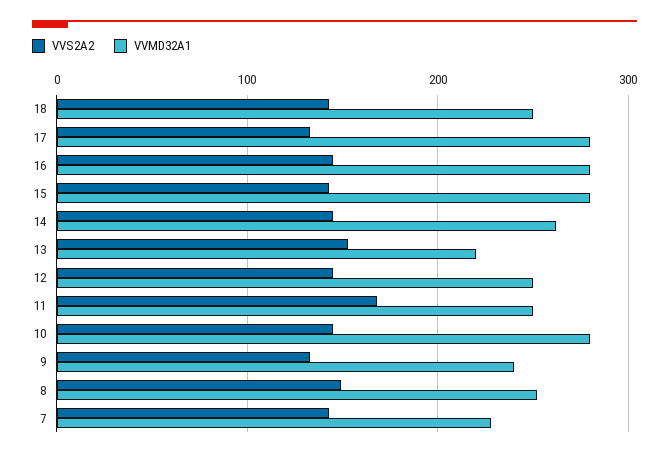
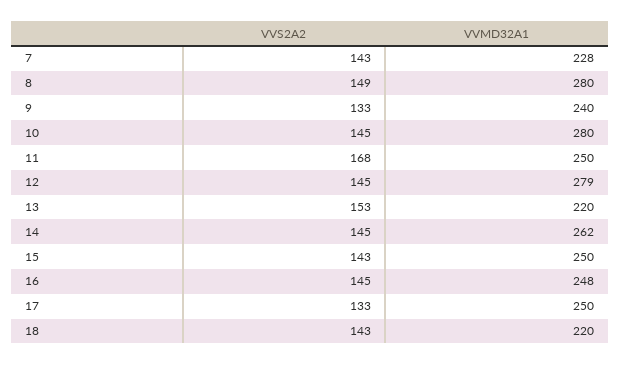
VVMD32A1, 18: 250 -> 220
VVMD32A1, 17: 280 -> 250
VVMD32A1, 16: 280 -> 248
VVMD32A1, 15: 280 -> 250
VVMD32A1, 12: 250 -> 279
VVMD32A1, 8: 250 -> 280

